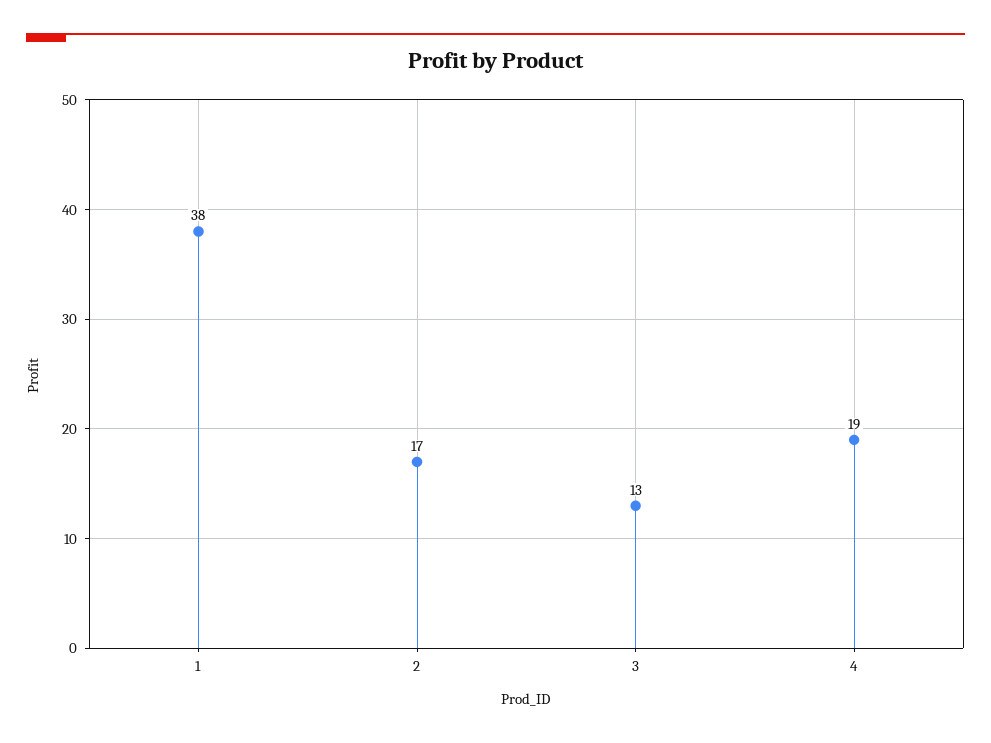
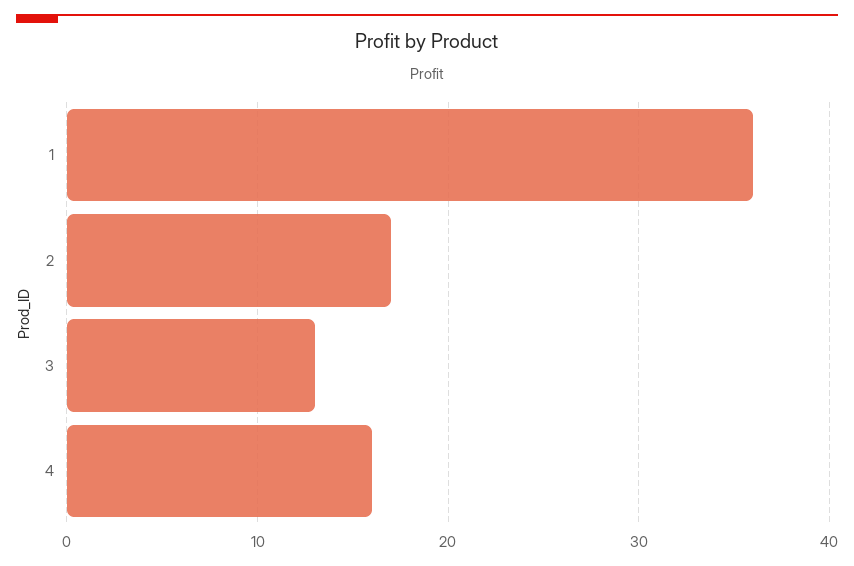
1: 38 -> 36
4: 19 -> 16

